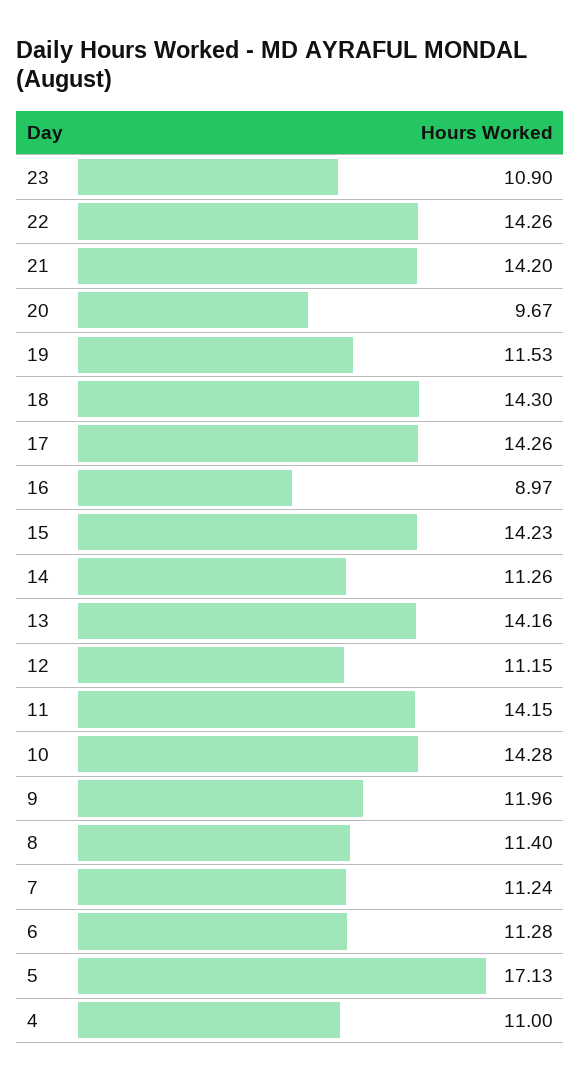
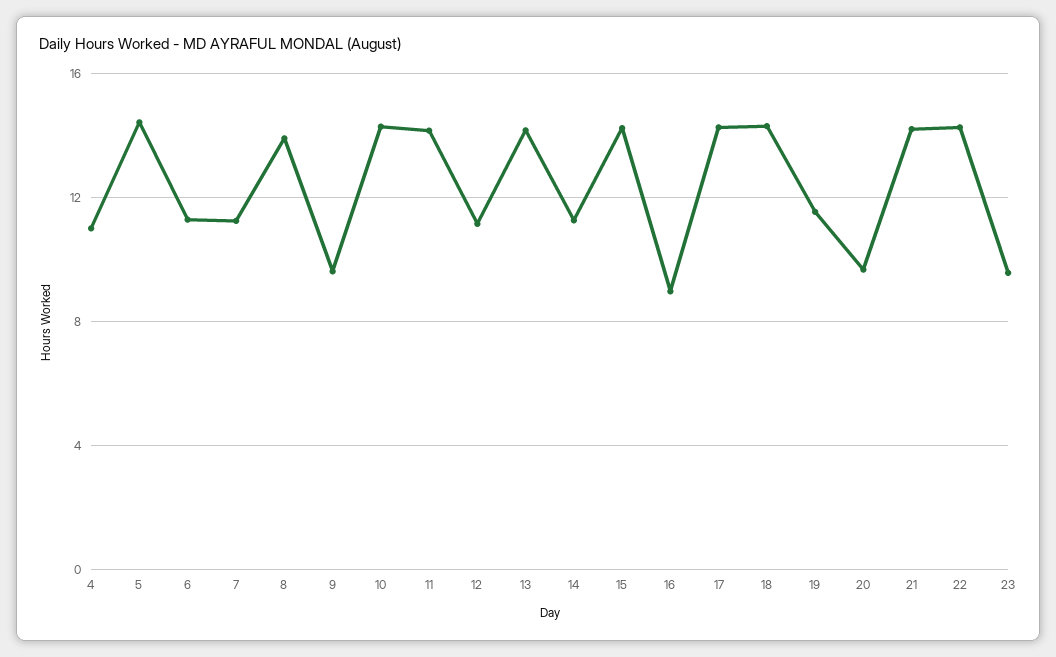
23: 10.9 -> 9.5
9: 11.96 -> 9.5
8: 11.4 -> 14
5: 17.13 -> 14.5

